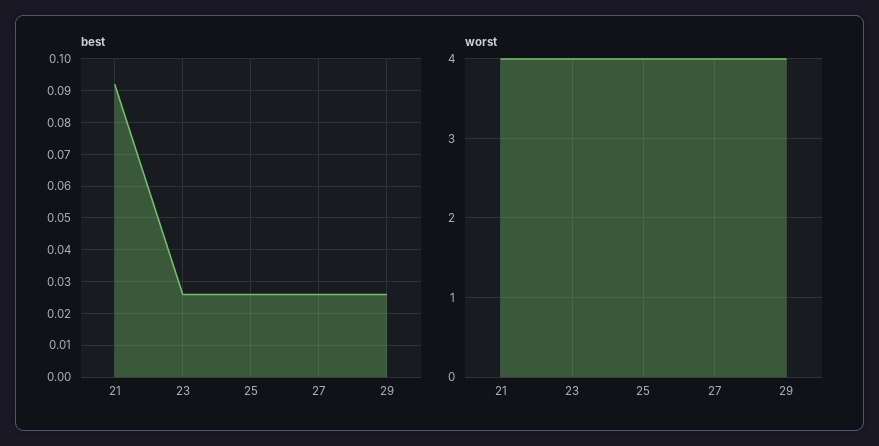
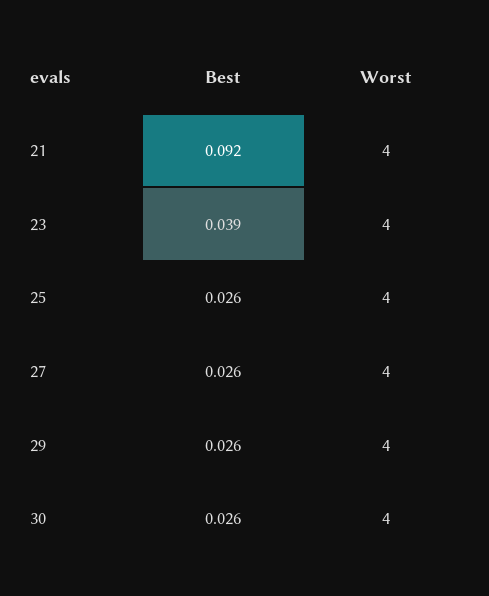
best, 23: 0.025 -> 0.039
best, 30: none -> 0.026
worst, 30: none -> 4

